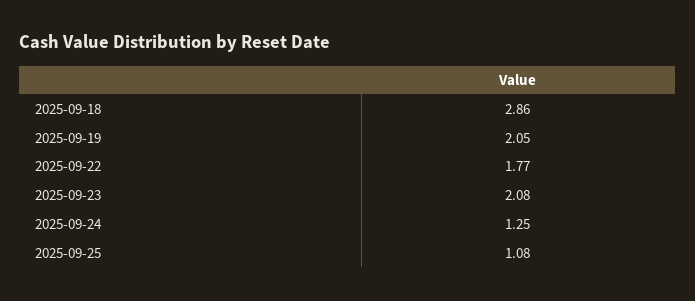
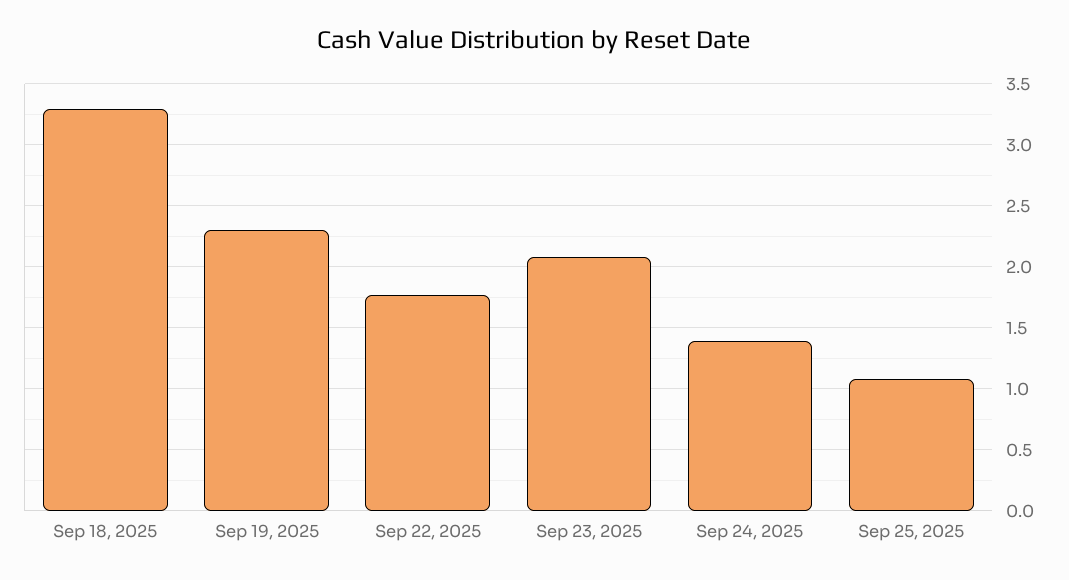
2025-09-18: 2.86 -> 3.3
2025-09-19: 2.05 -> 2.3
2025-09-24: 1.25 -> 1.4

